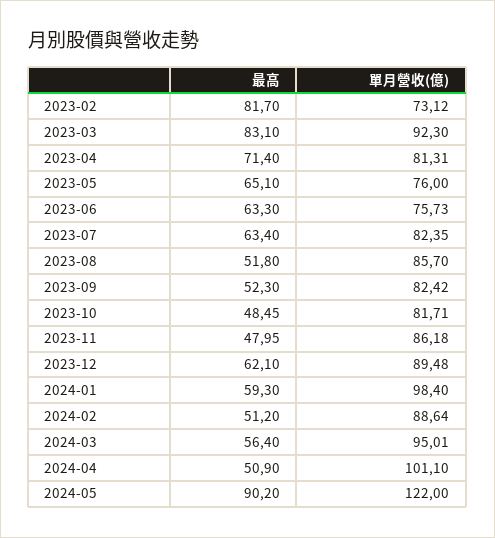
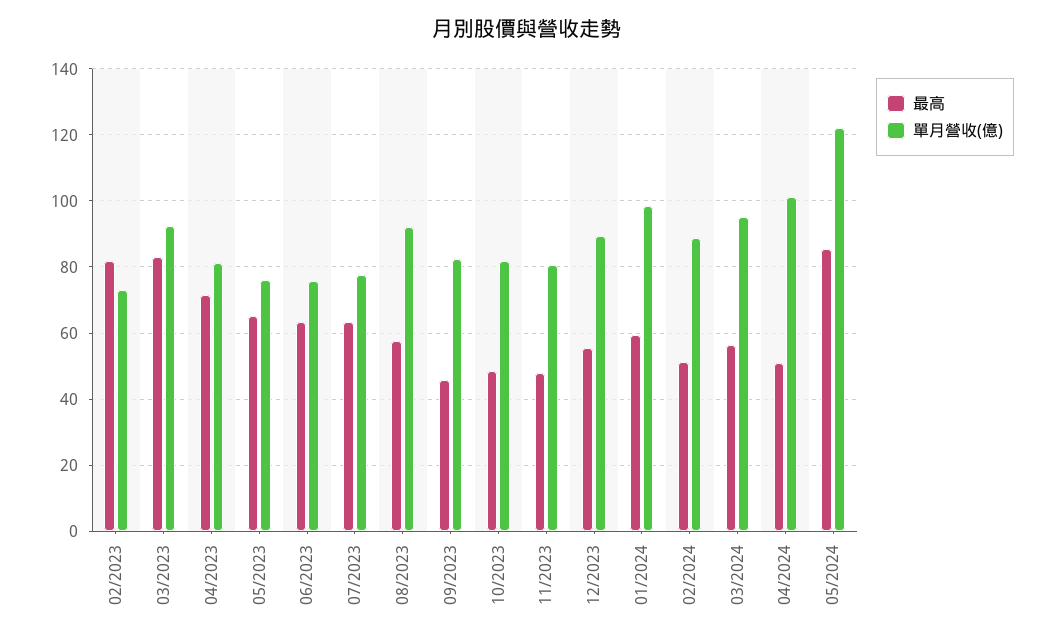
單月營收(億), 2023-07: 82.35 -> 78
最高, 2023-08: 51.8 -> 58
單月營收(億), 2023-08: 85.7 -> 92
最高, 2023-09: 52.3 -> 46
單月營收(億), 2023-11: 86.18 -> 80
最高, 2023-12: 62.1 -> 56
最高, 2024-05: 90.2 -> 86

